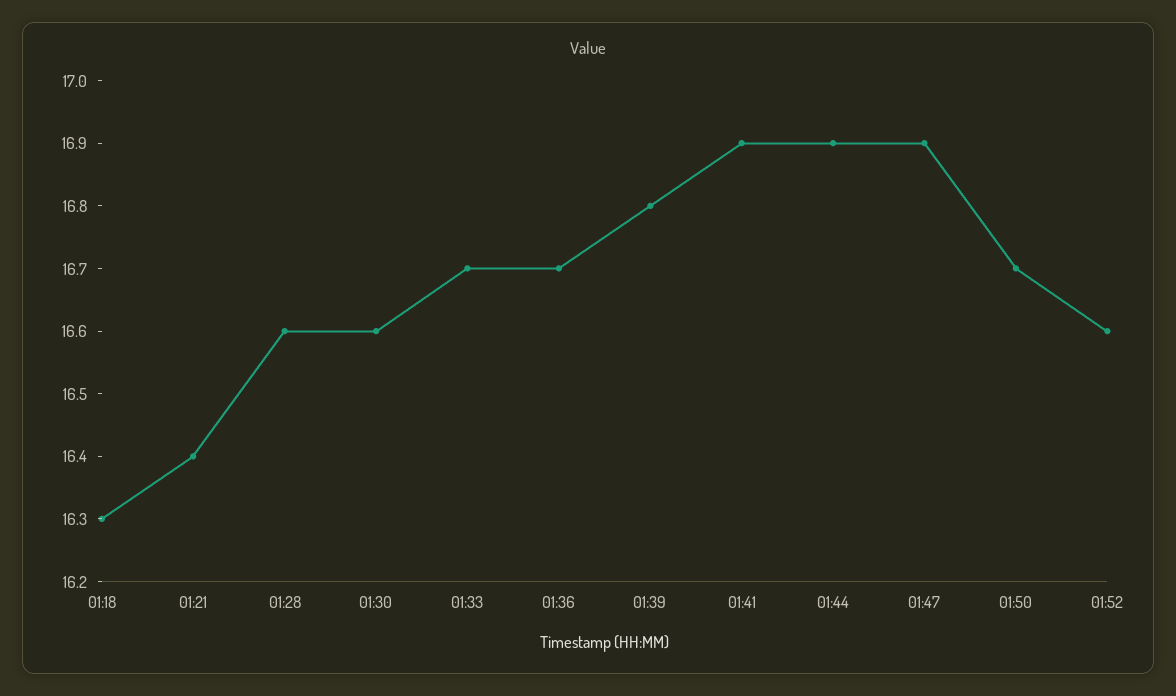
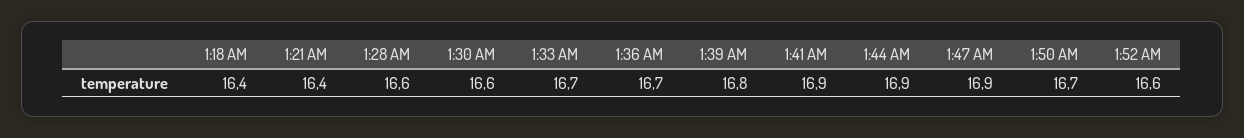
01:18: 16.3 -> 16.4

